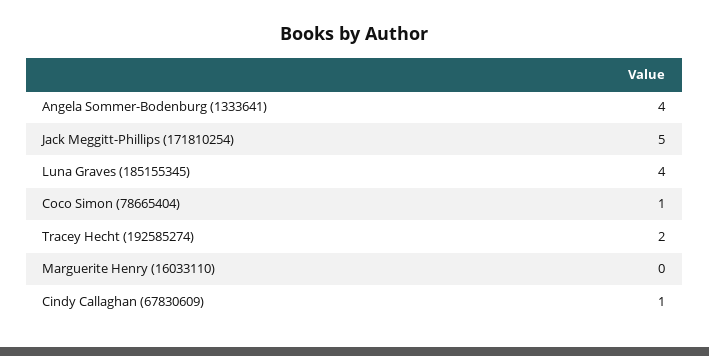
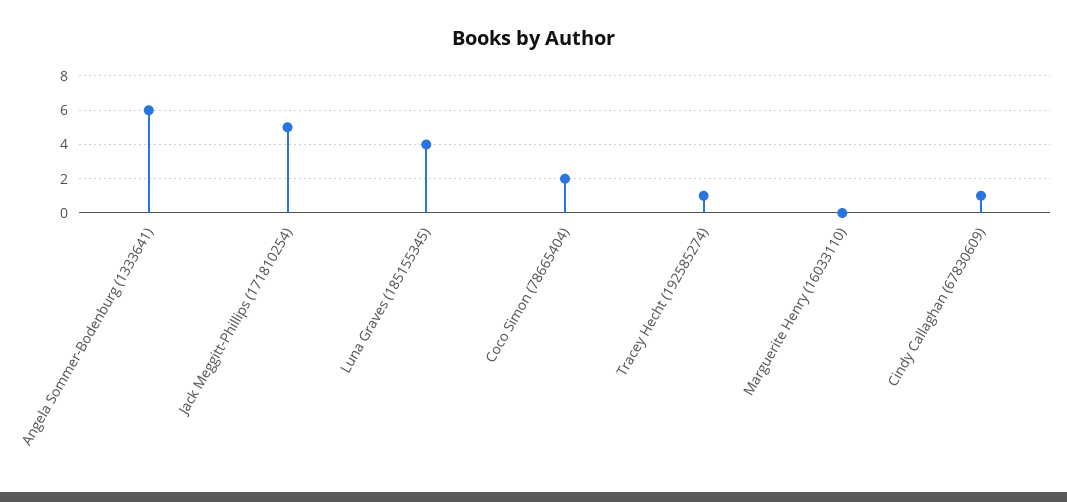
Angela Sommer-Bodenburg (1333641): 4 -> 6
Coco Simon (78665404): 1 -> 2
Tracey Hecht (192585274): 2 -> 1

